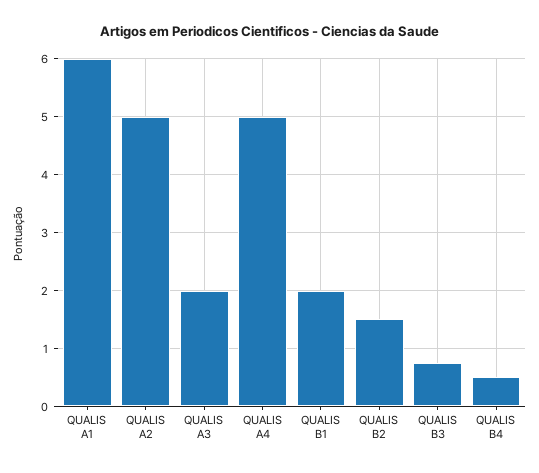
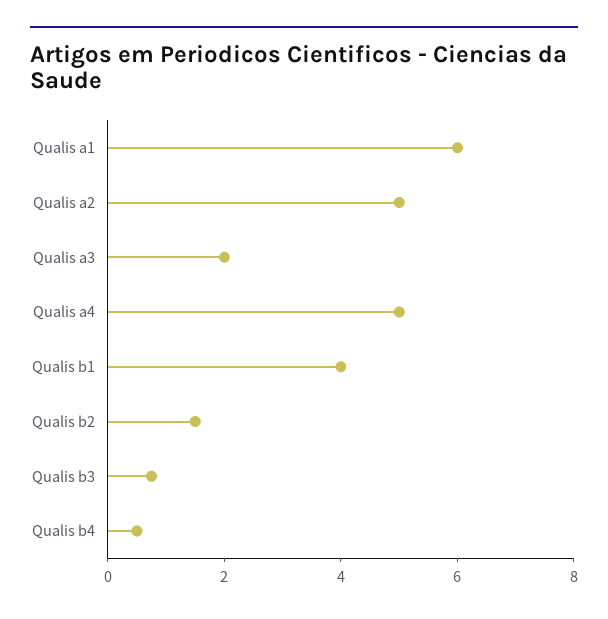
QUALIS B1: 2 -> 4

